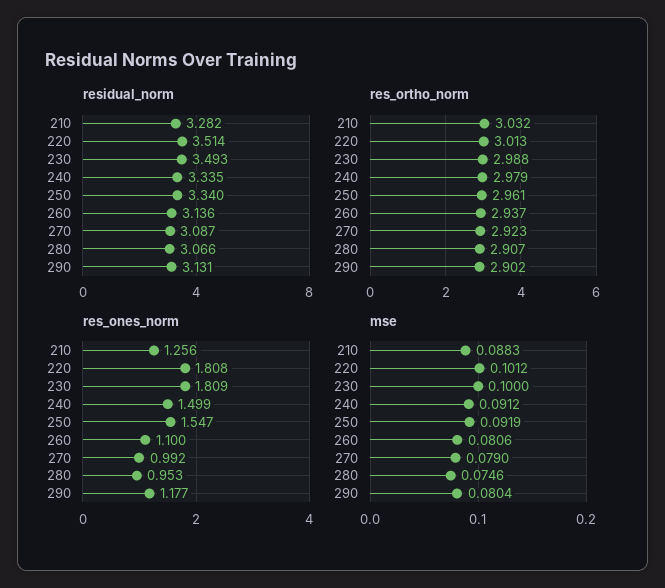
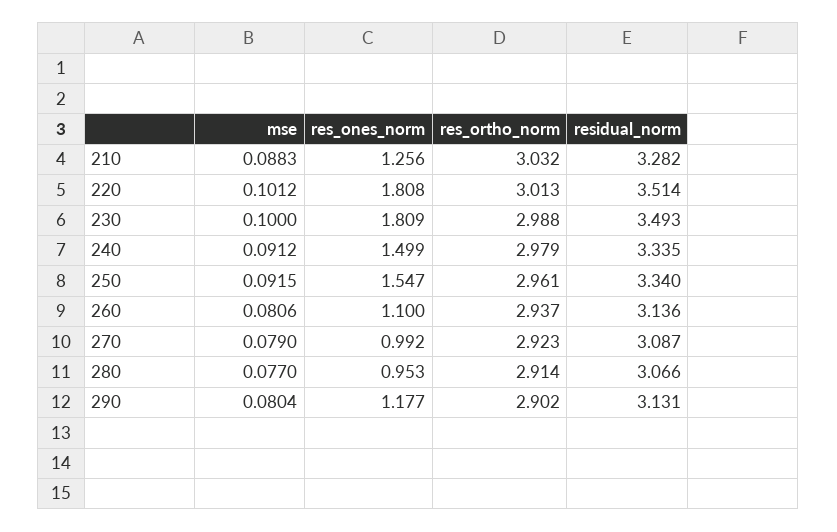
res_ortho_norm, 280: 2.907 -> 2.914
mse, 250: 0.0919 -> 0.0915
mse, 280: 0.0746 -> 0.077

